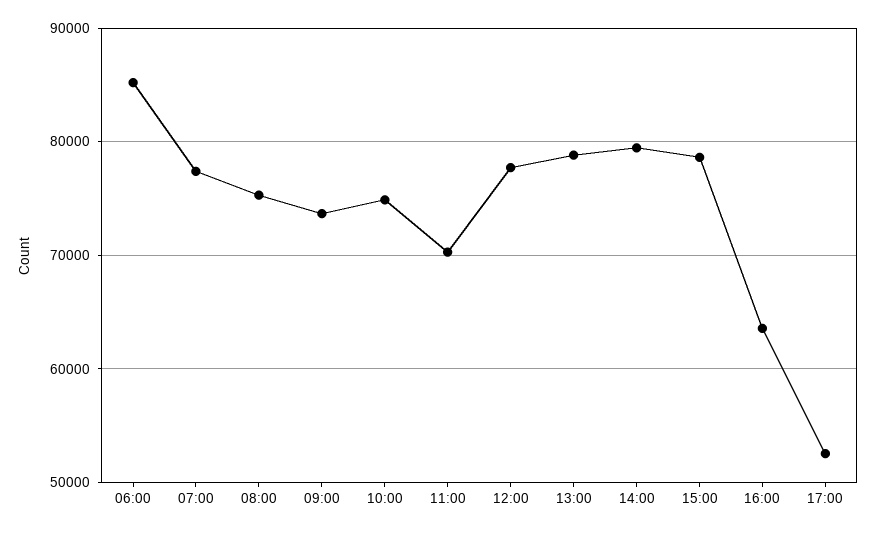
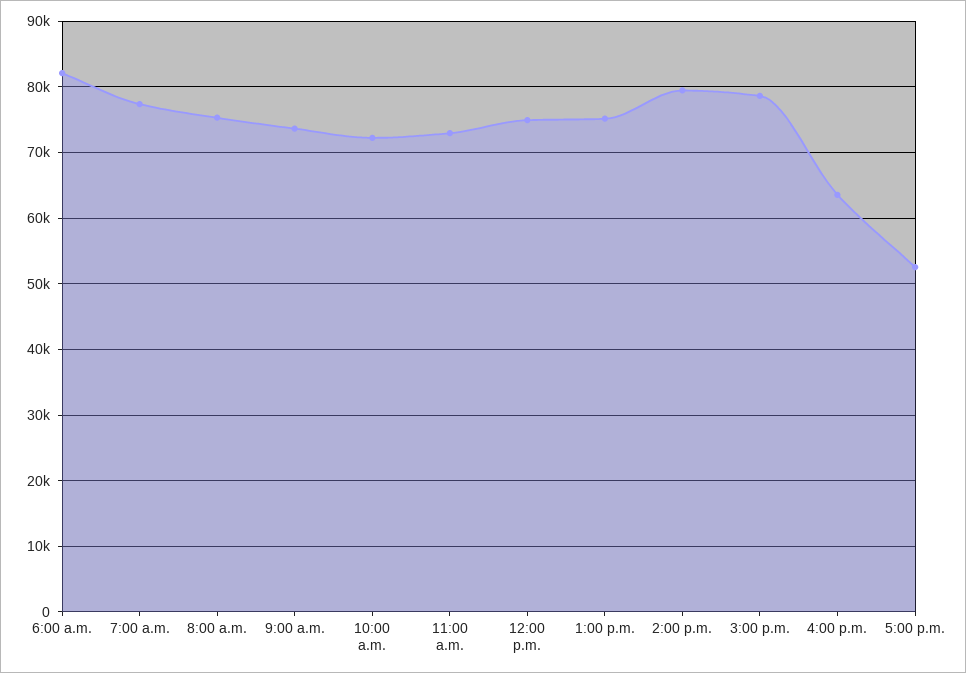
06:00: 85000 -> 82000
10:00: 75000 -> 72000
11:00: 70000 -> 73000
12:00: 78000 -> 75000
13:00: 79000 -> 75000

